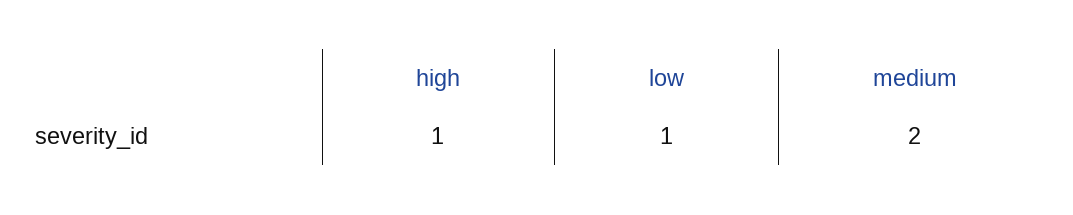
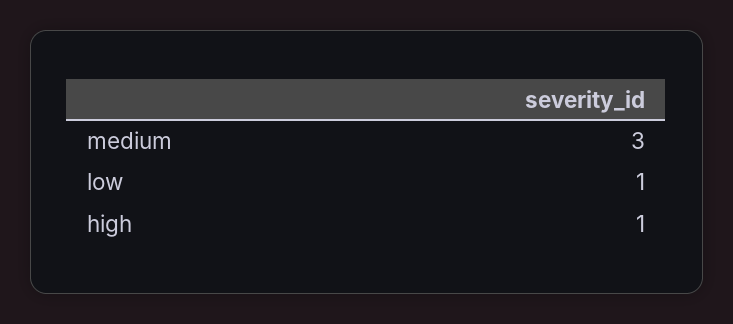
medium: 2 -> 3

